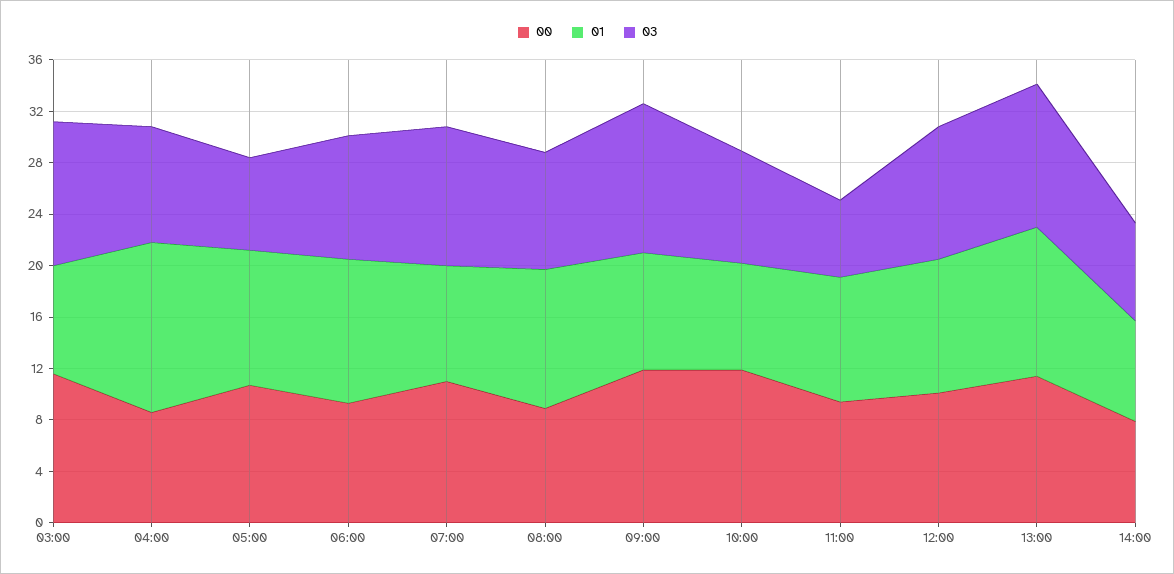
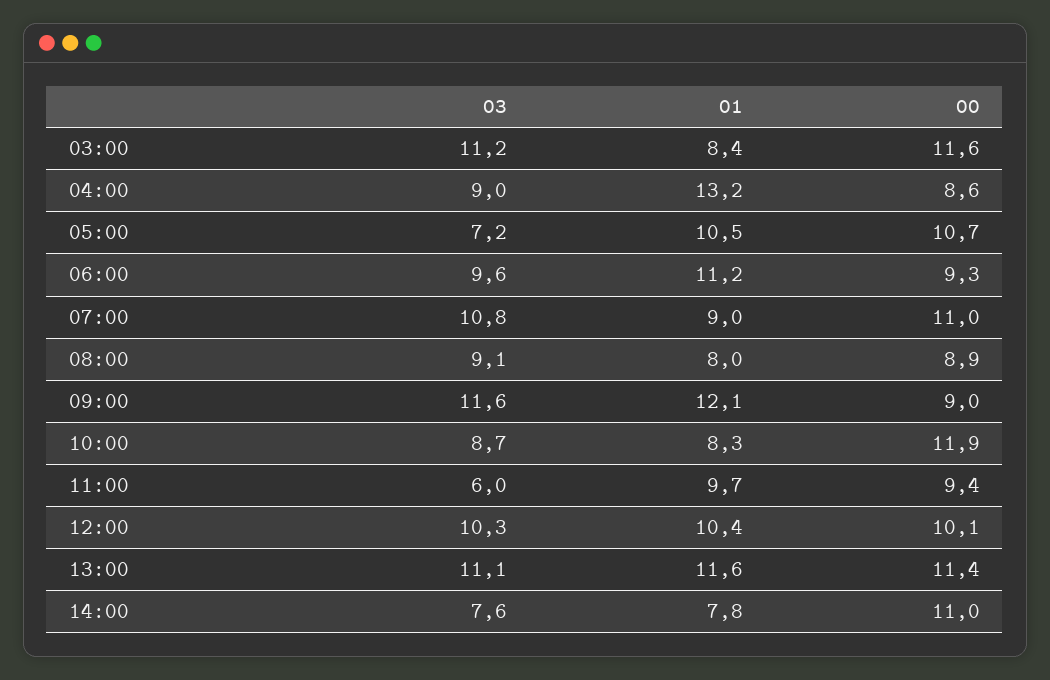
01, 08:00: 11 -> 8
00, 09:00: 12 -> 9
01, 09:00: 9 -> 12.1
00, 14:00: 8 -> 11

